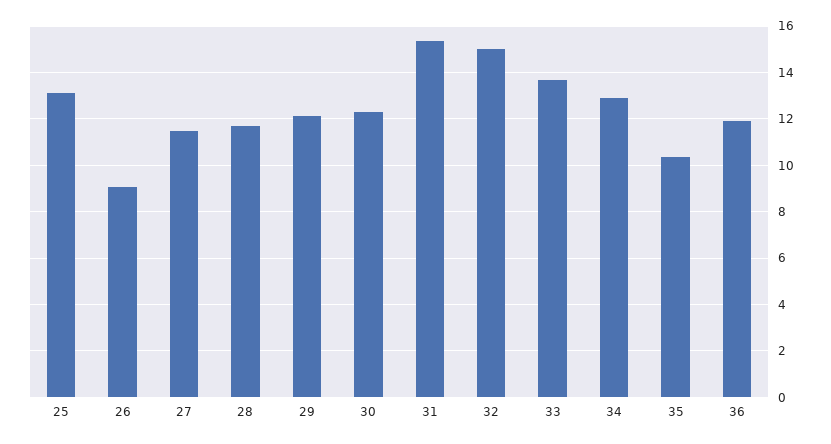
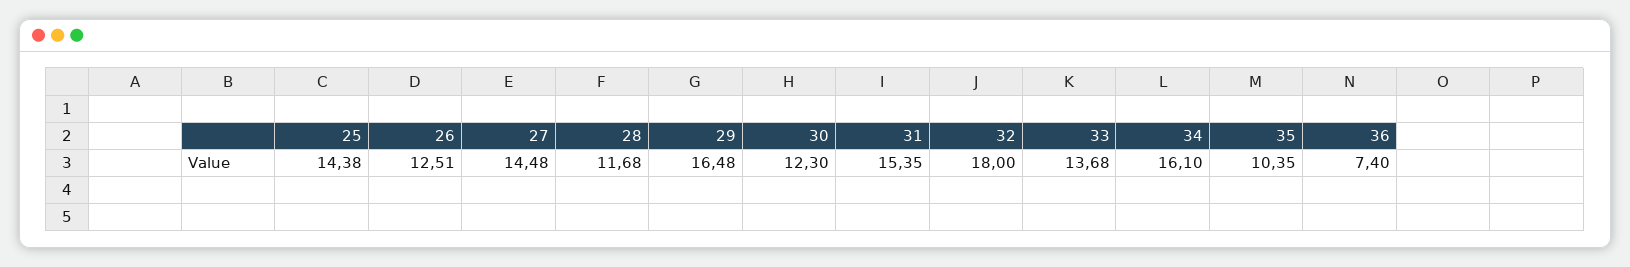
25: 13 -> 14.38
26: 9 -> 12.51
27: 11.5 -> 14.48
29: 12 -> 16.48
32: 15 -> 18
34: 13 -> 16.1
36: 12 -> 7.4

